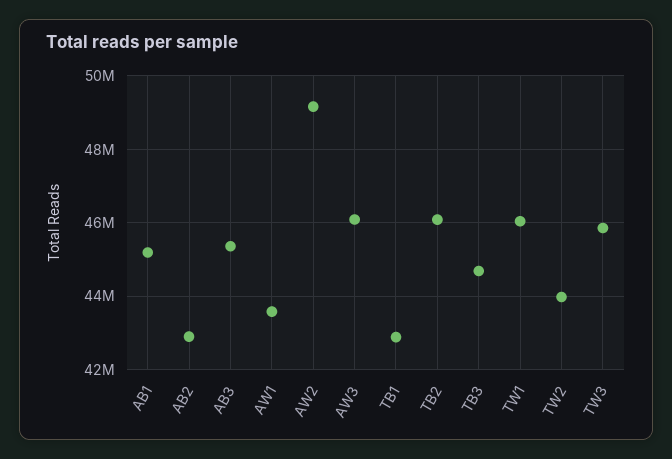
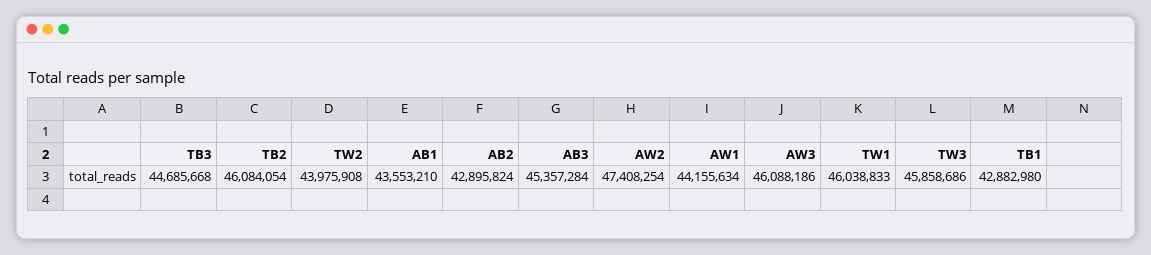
AB1: 45200000 -> 43553210
AW1: 43600000 -> 44155634
AW2: 49200000 -> 47408254

